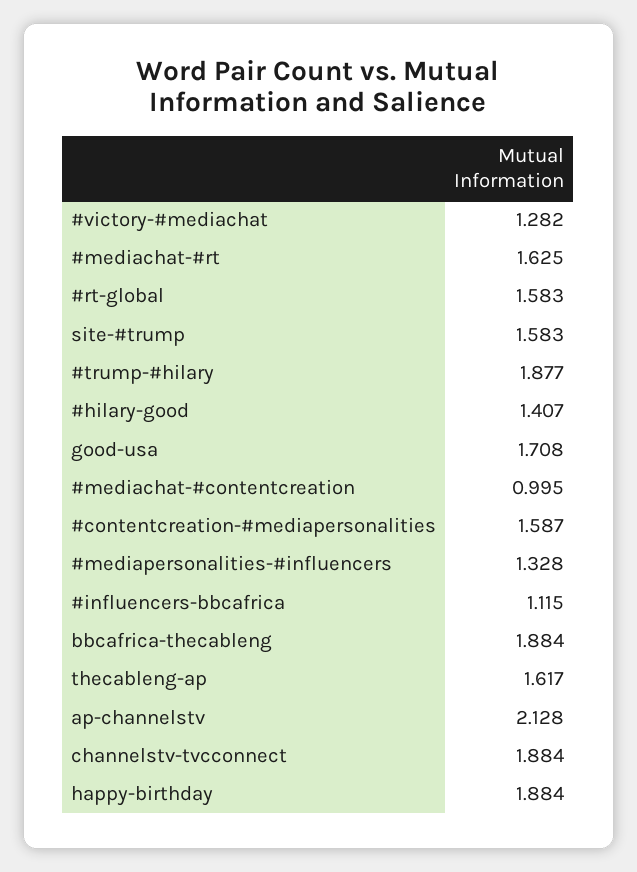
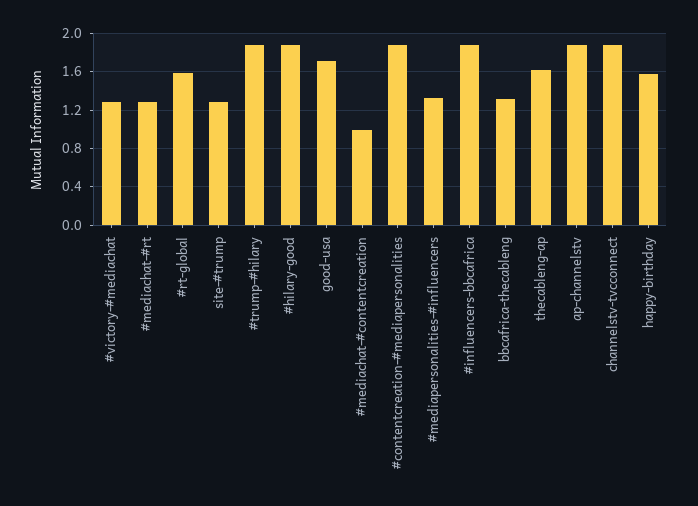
#mediachat-#rt: 1.625 -> 1.3
site-#trump: 1.583 -> 1.3
#hilary-good: 1.407 -> 1.9
#contentcreation-#mediapersonalities: 1.587 -> 1.9
#influencers-bbcafrica: 1.115 -> 1.9
bbcafrica-thecableng: 1.884 -> 1.3
ap-channelstv: 2.128 -> 1.9
happy-birthday: 1.884 -> 1.6

